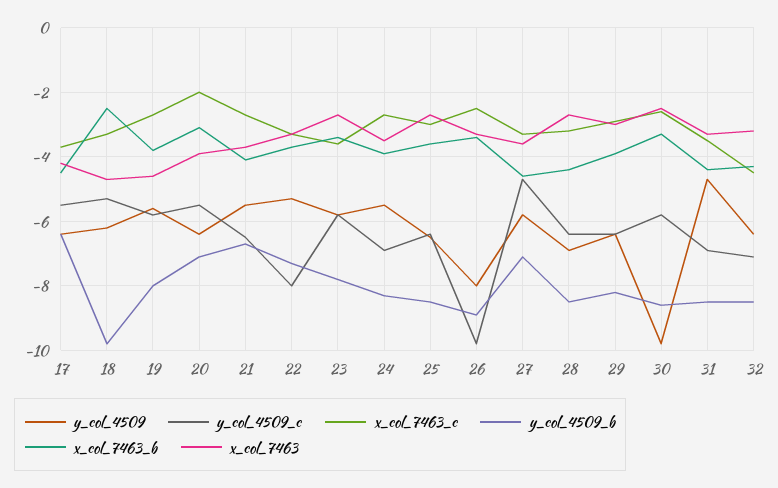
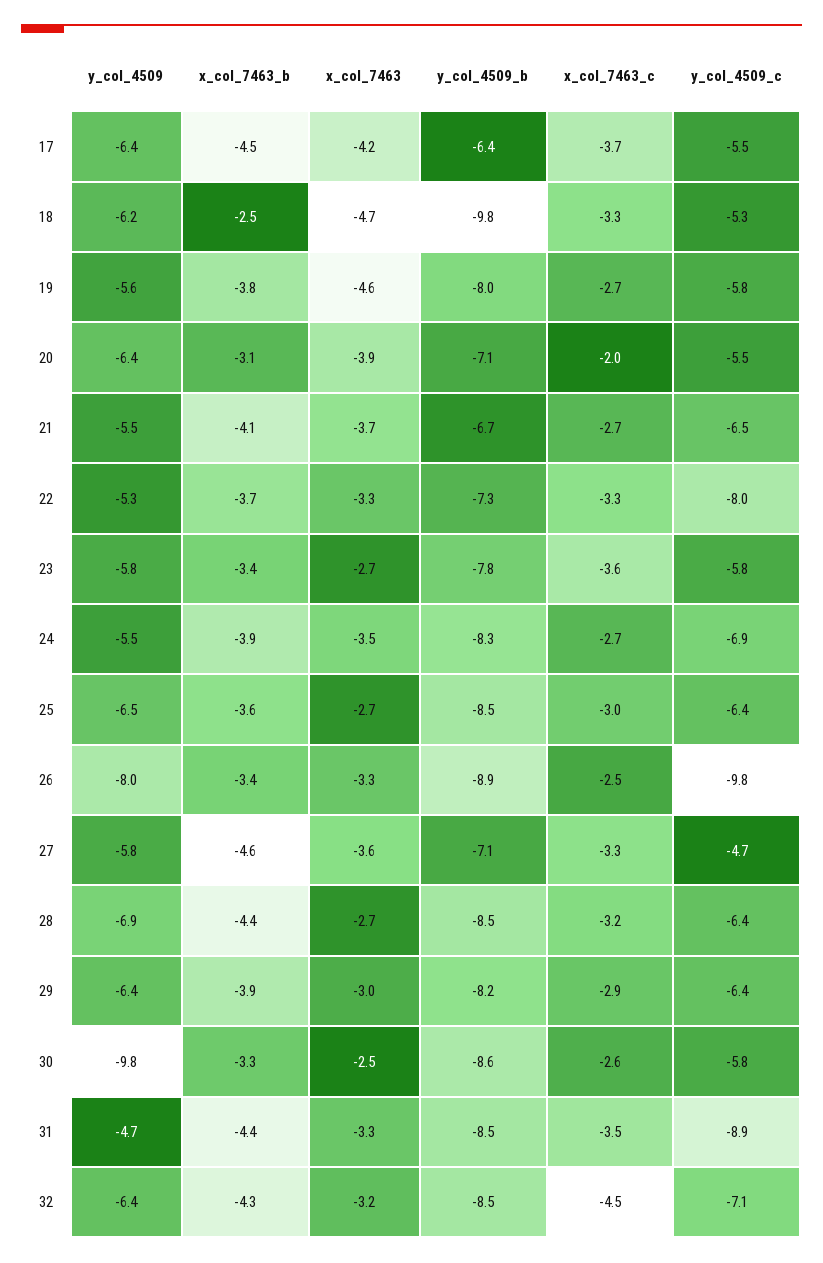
y_col_4509_c, 31: -7 -> -8.9

